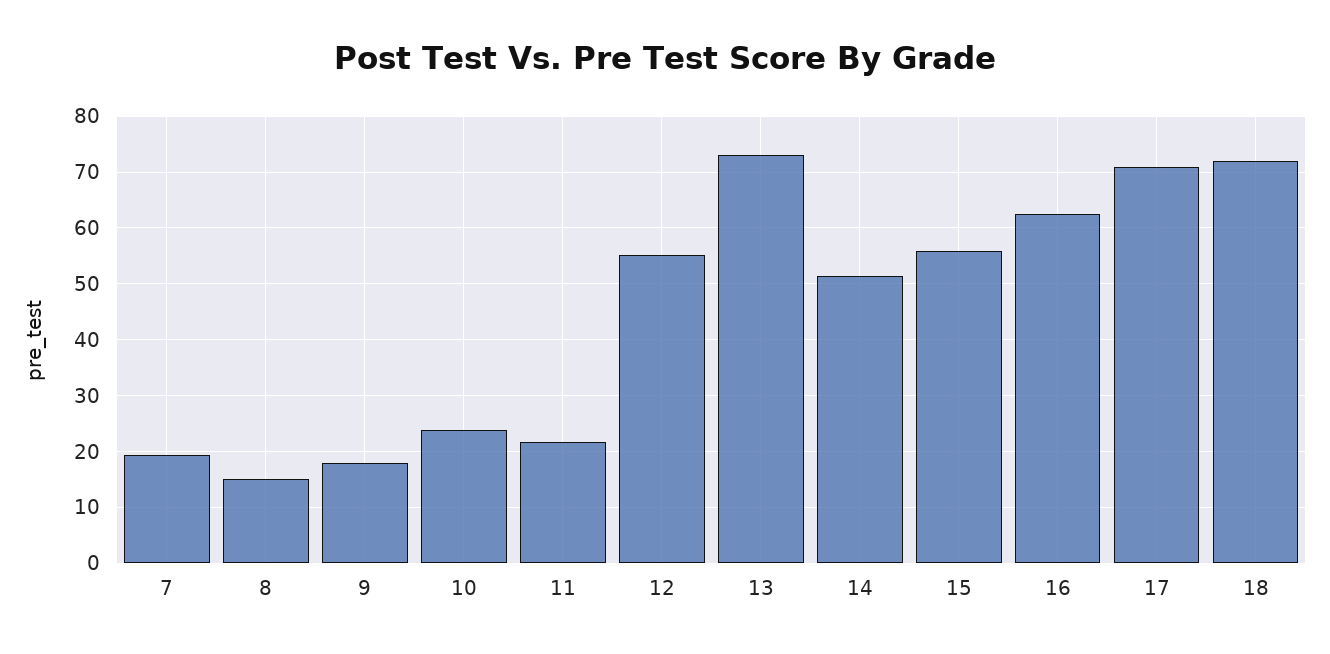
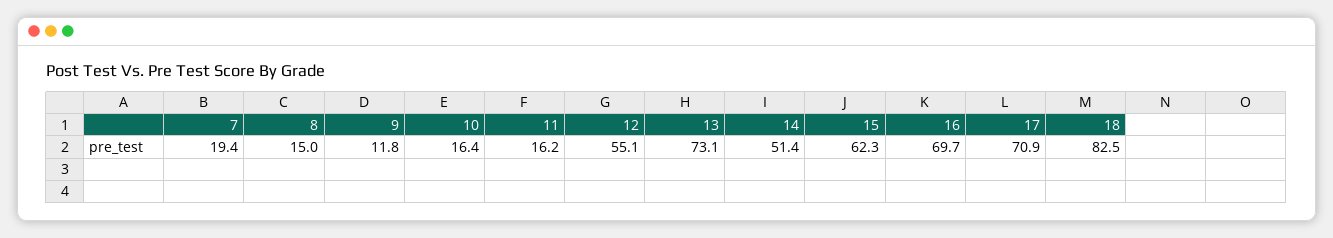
9: 18 -> 11.8
10: 24 -> 16.4
11: 22 -> 16.2
15: 56 -> 62.3
16: 62 -> 69.7
18: 72 -> 82.5

